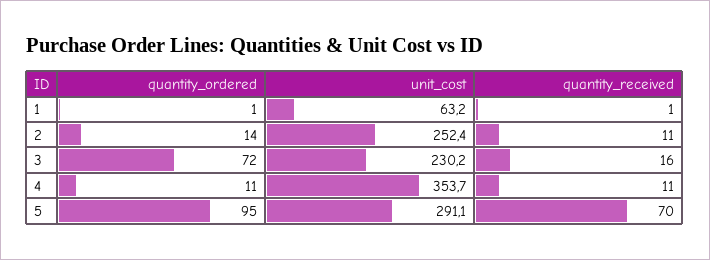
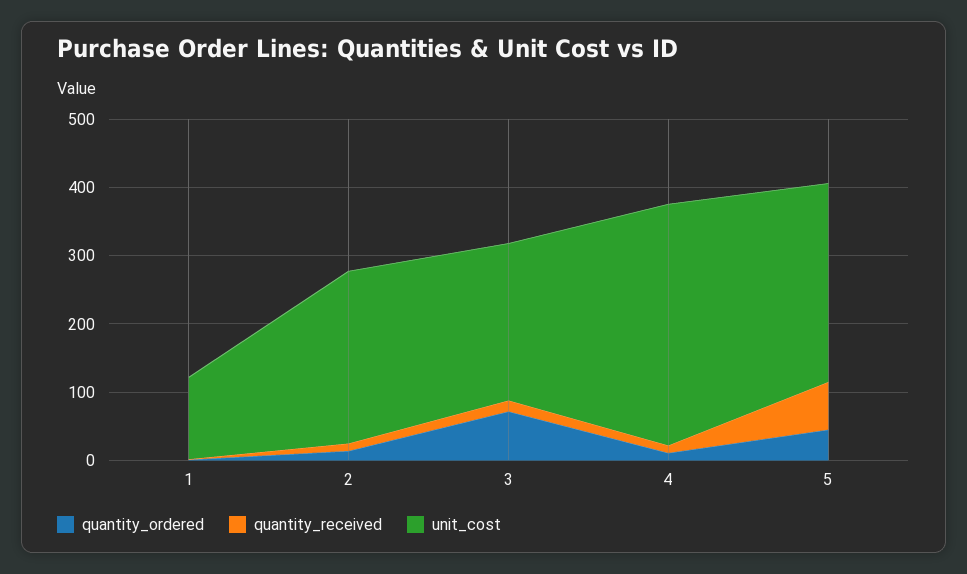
unit_cost, 1: 63.2 -> 120
quantity_ordered, 5: 95 -> 40

